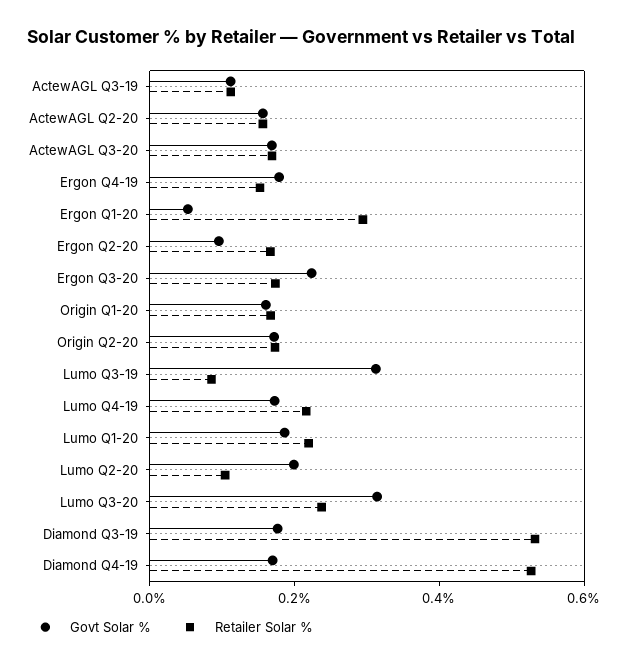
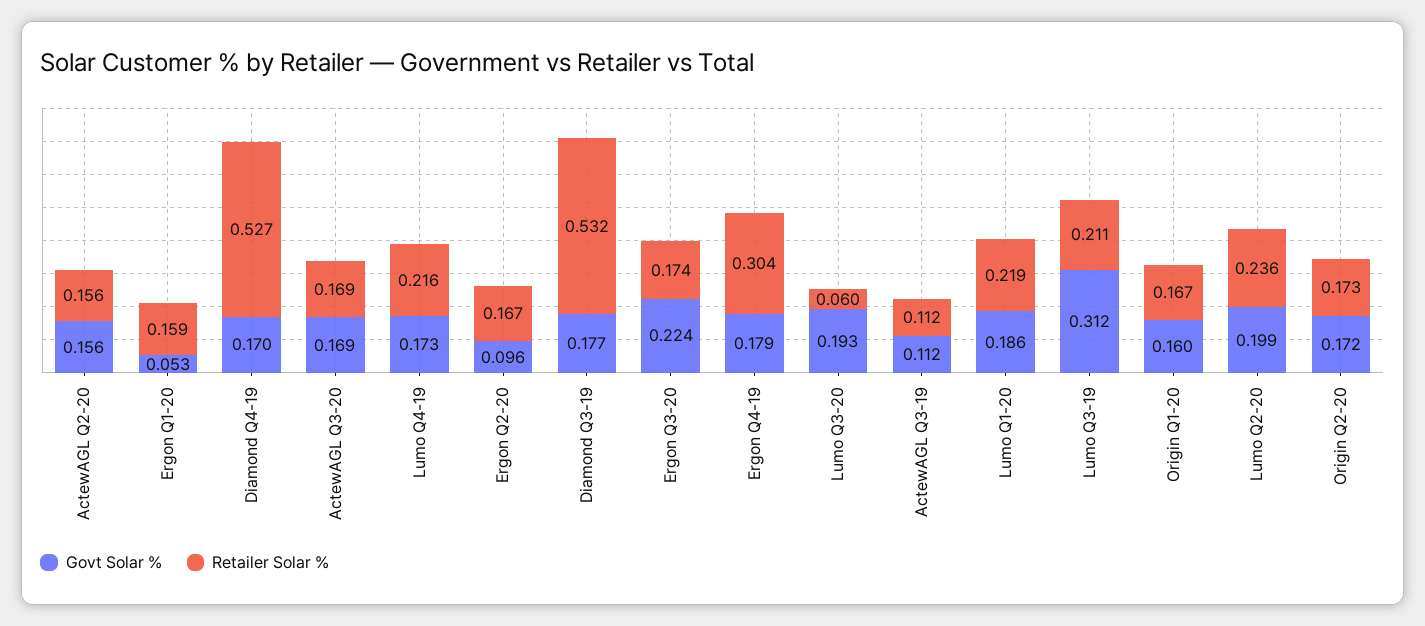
Retailer Solar %, Ergon Q4-19: 0.15 -> 0.304
Retailer Solar %, Ergon Q1-20: 0.3 -> 0.159
Retailer Solar %, Lumo Q3-19: 0.1 -> 0.211
Retailer Solar %, Lumo Q2-20: 0.1 -> 0.236
Govt Solar %, Lumo Q3-20: 0.3 -> 0.193
Retailer Solar %, Lumo Q3-20: 0.25 -> 0.06

